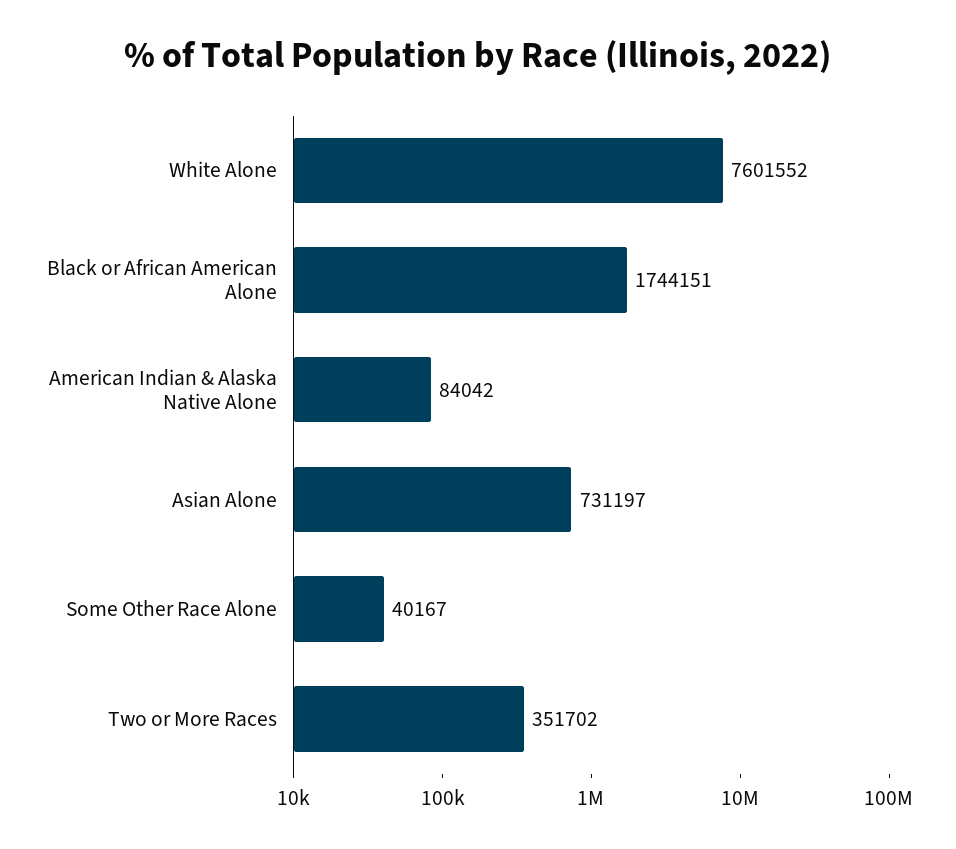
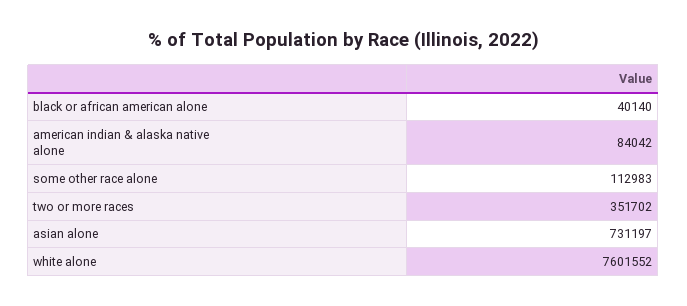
Black or African American Alone: 1744151 -> 40140
Some Other Race Alone: 40167 -> 112983

